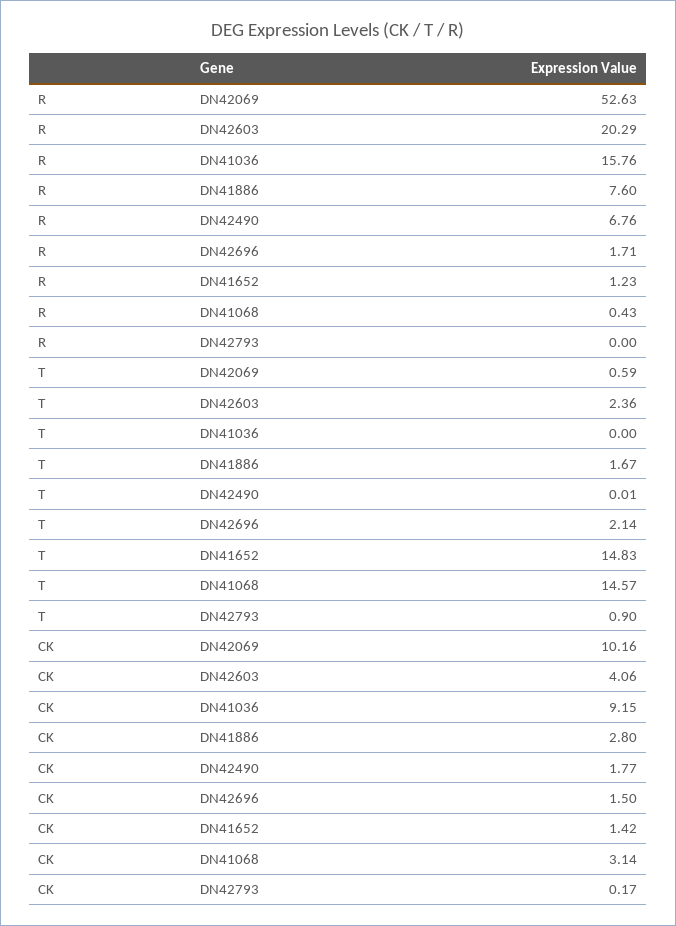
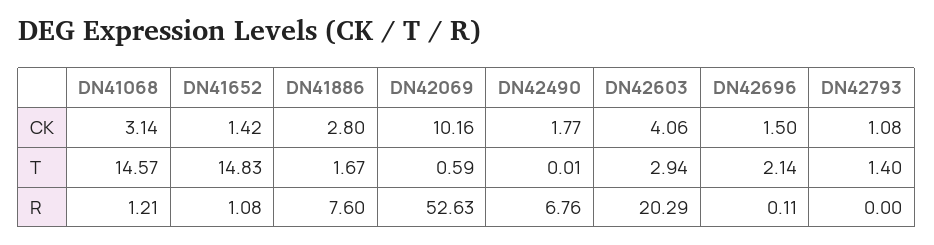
R, DN41036: 15.76 -> none
R, DN42696: 1.71 -> 0.11
R, DN41652: 1.23 -> 1.08
R, DN41068: 0.43 -> 1.21
T, DN42603: 2.36 -> 2.94
T, DN41036: 0 -> none
T, DN42793: 0.9 -> 1.4
CK, DN41036: 9.15 -> none
CK, DN42793: 0.17 -> 1.08

